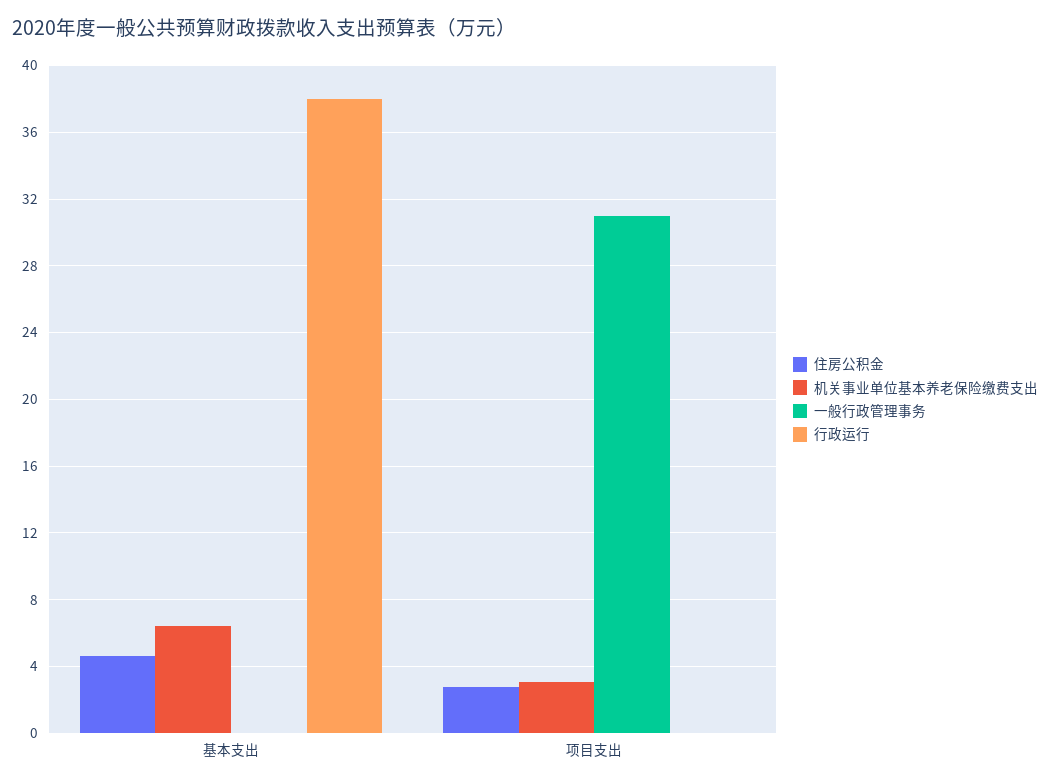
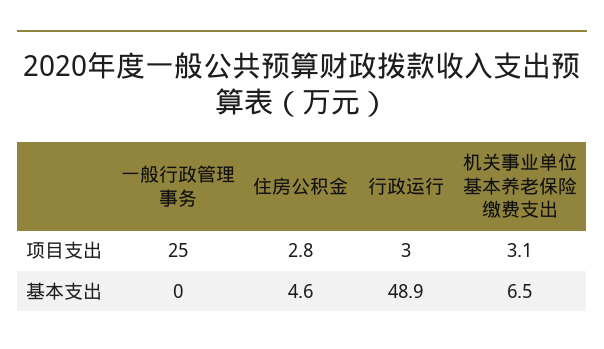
行政运行, 基本支出: 38 -> 48.9
一般行政管理事务, 项目支出: 31 -> 25
行政运行, 项目支出: 0 -> 3

